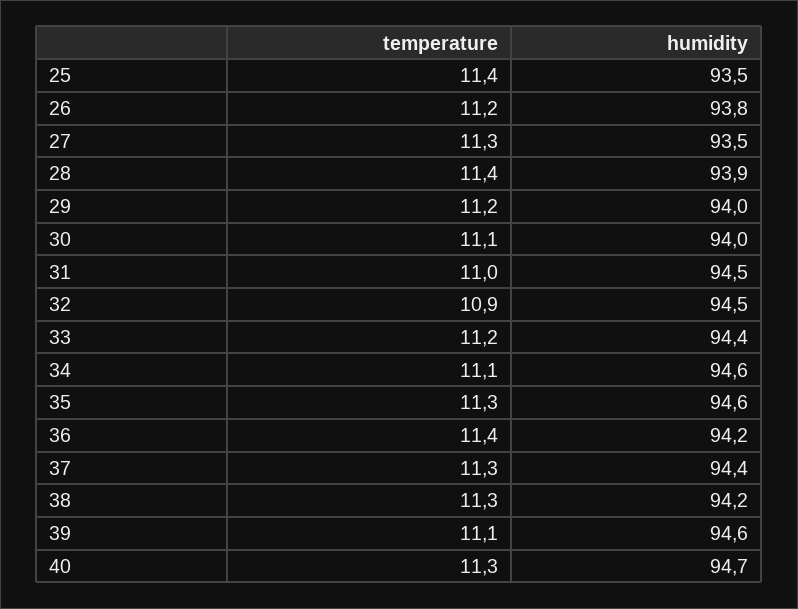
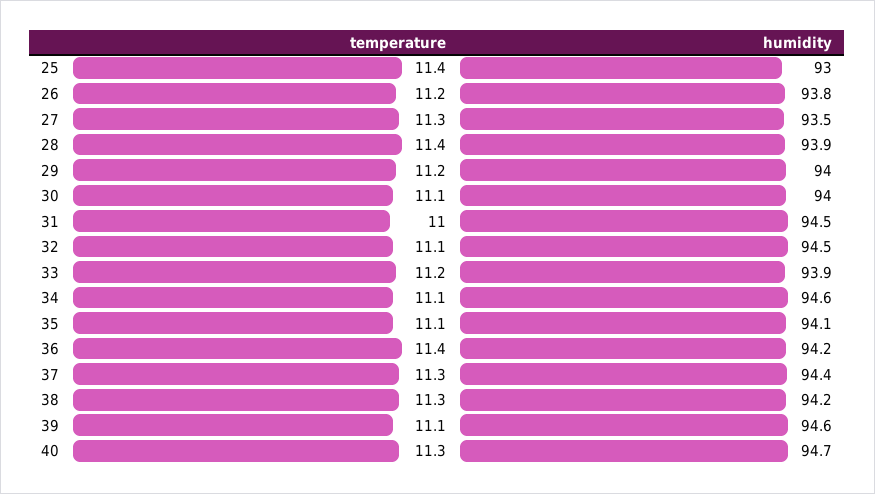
humidity, 25: 93.5 -> 93
temperature, 32: 10.9 -> 11.1
humidity, 33: 94.4 -> 93.9
temperature, 35: 11.3 -> 11.1
humidity, 35: 94.6 -> 94.1

